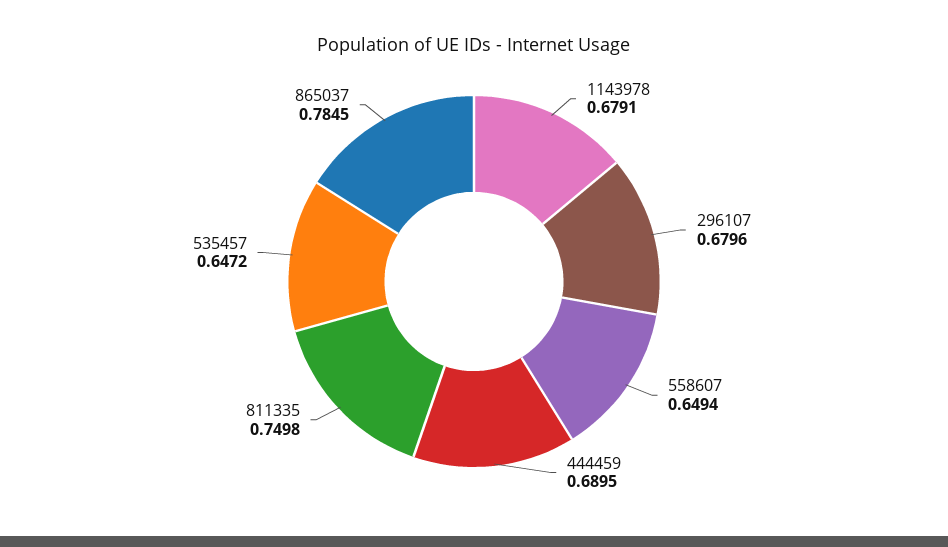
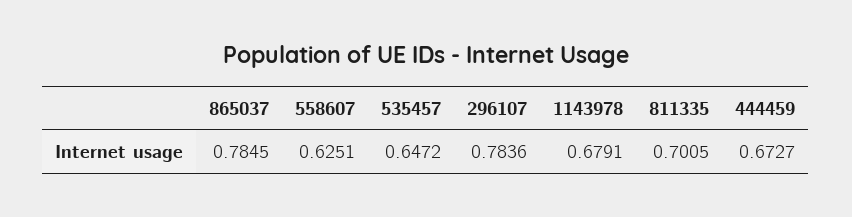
296107: 0.6796 -> 0.7836
558607: 0.6494 -> 0.6251
444459: 0.6895 -> 0.6727
811335: 0.7498 -> 0.7005

